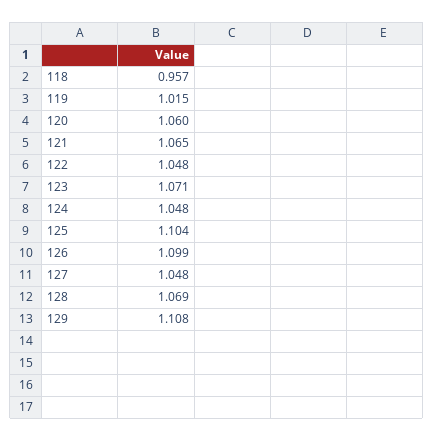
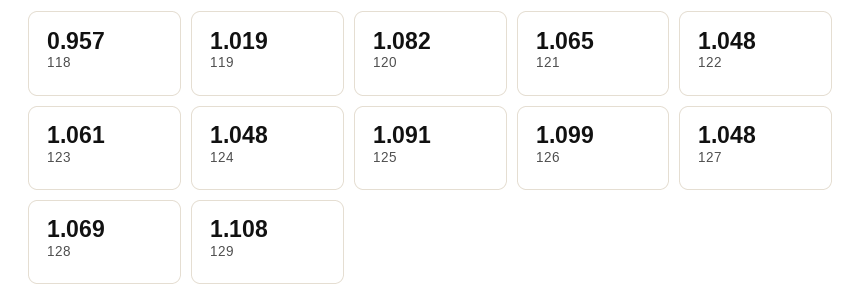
119: 1.015 -> 1.019
120: 1.06 -> 1.082
123: 1.071 -> 1.061
125: 1.104 -> 1.091

